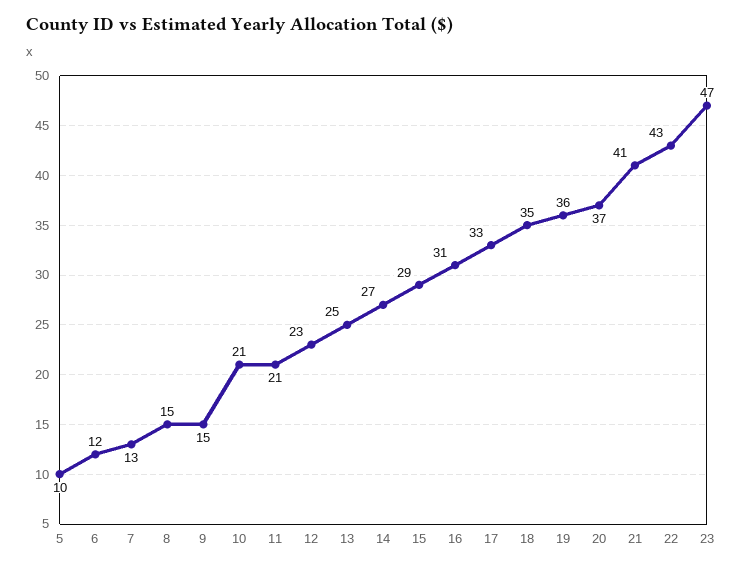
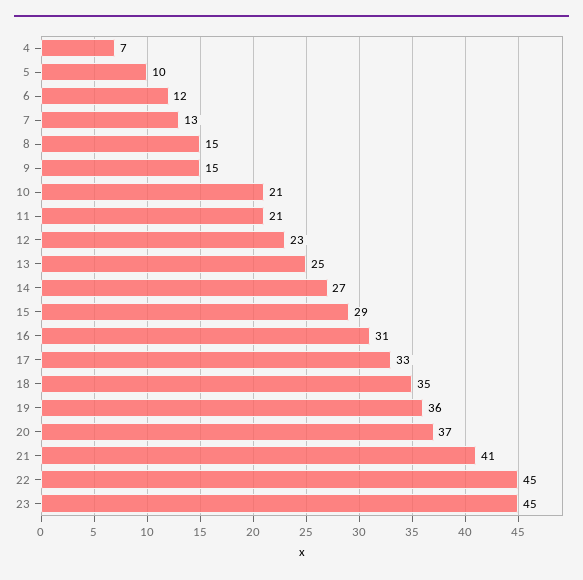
22: 43 -> 45
23: 47 -> 45
4: none -> 7

